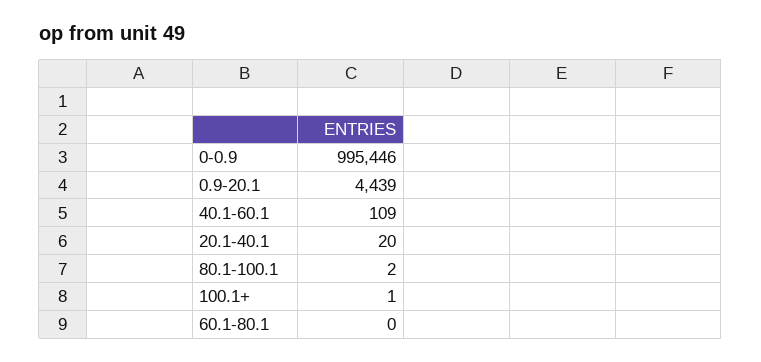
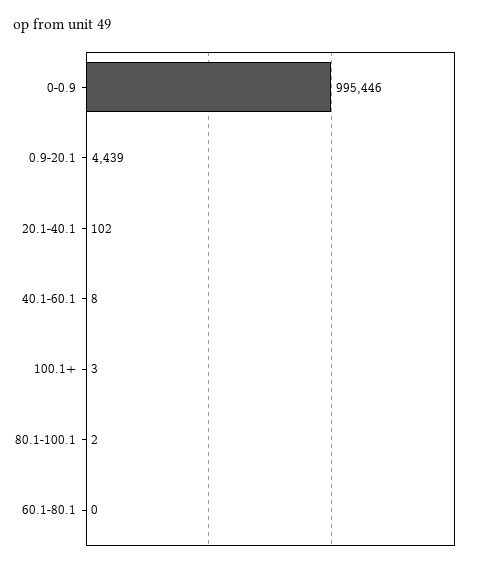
40.1-60.1: 109 -> 8
20.1-40.1: 20 -> 102
100.1+: 1 -> 3

